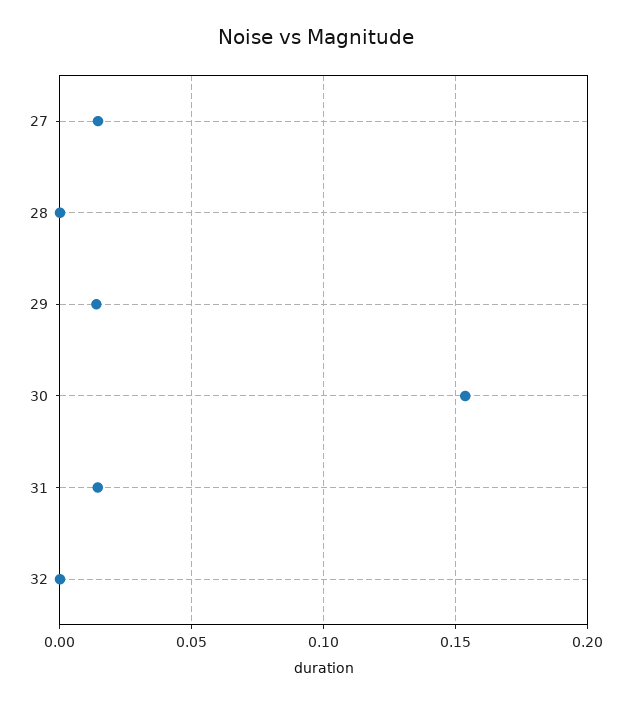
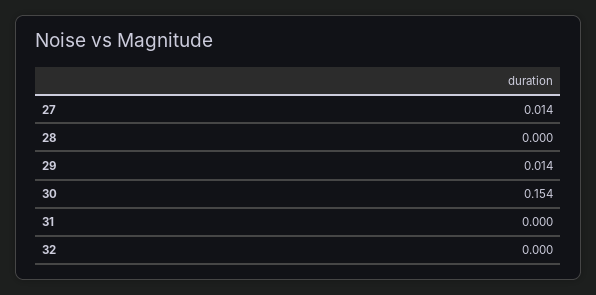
31: 0.015 -> 0

